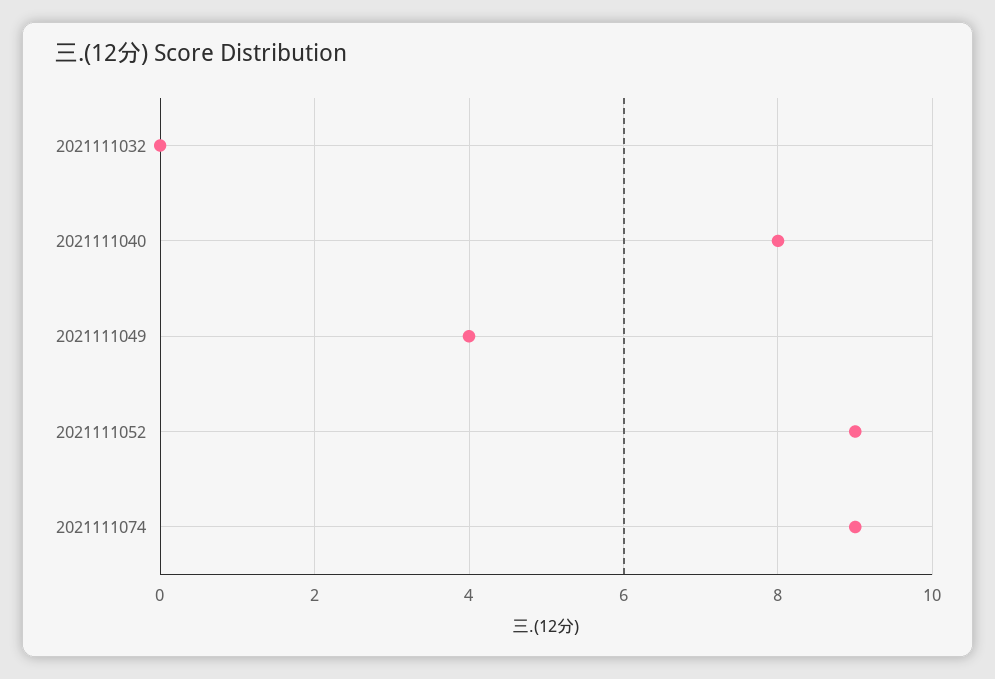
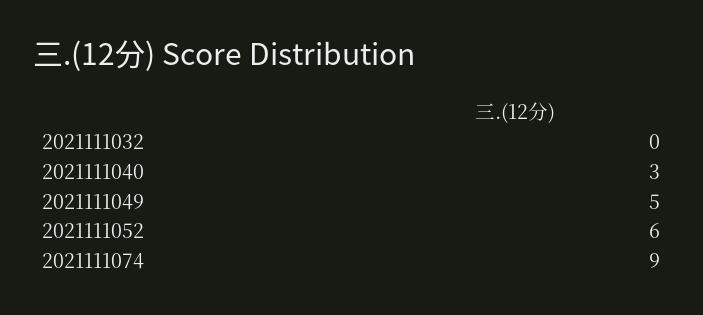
2021111040: 8 -> 3
2021111049: 4 -> 5
2021111052: 9 -> 6

